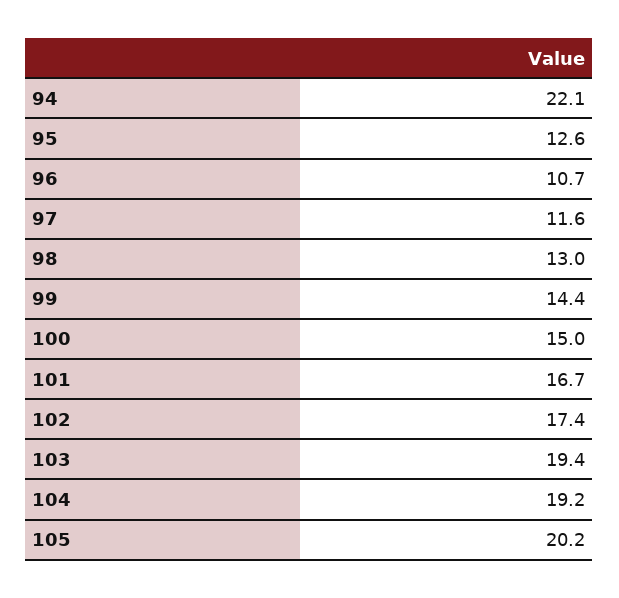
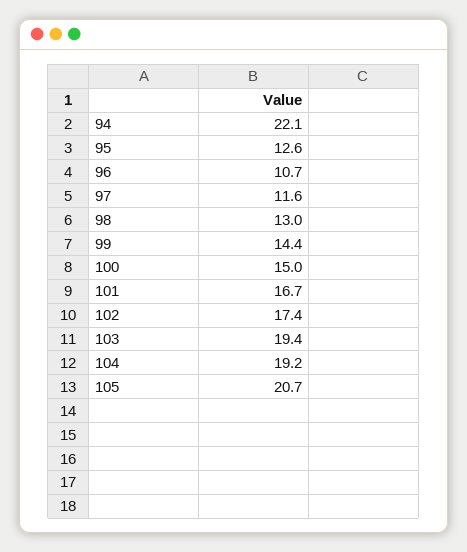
105: 20.2 -> 20.7

